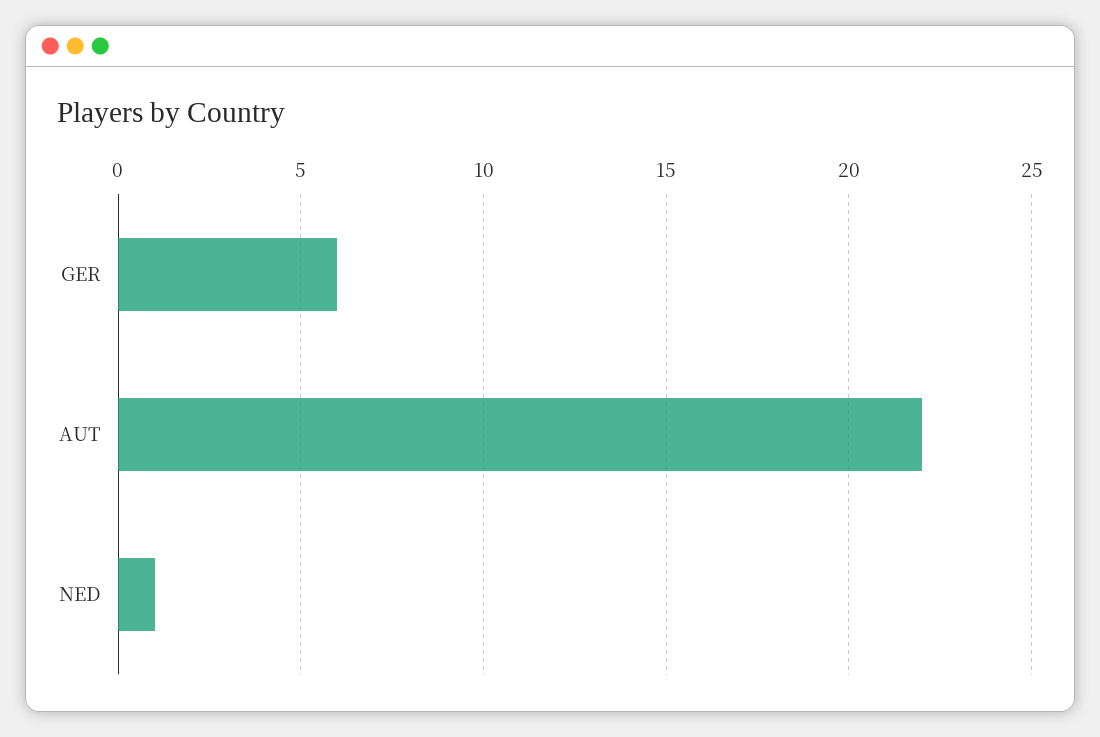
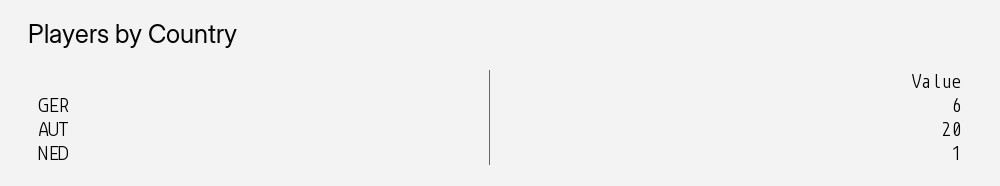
AUT: 22 -> 20

